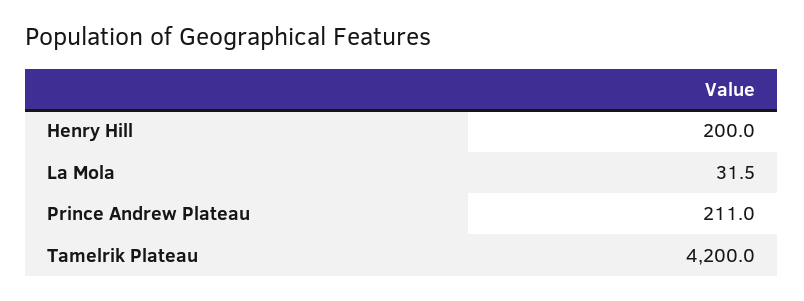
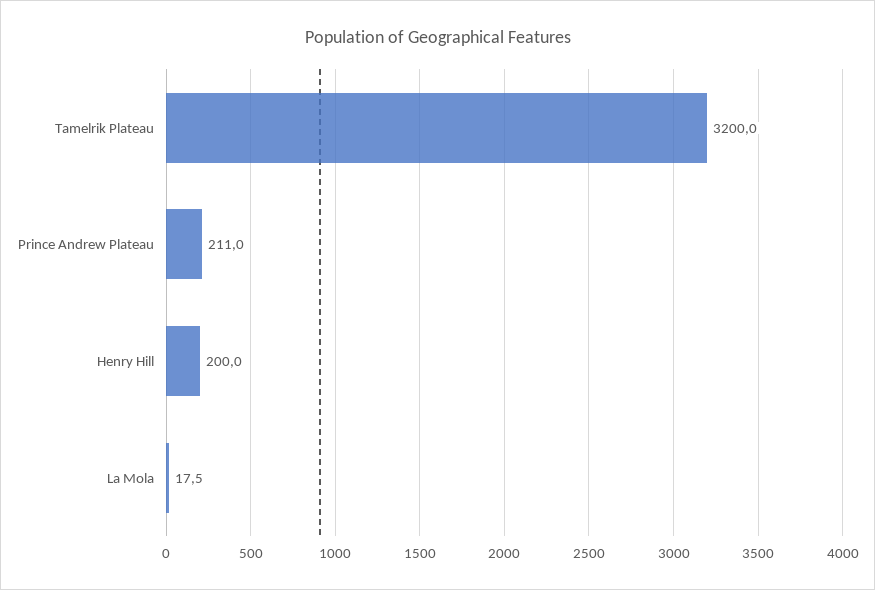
La Mola: 31.5 -> 17.5
Tamelrik Plateau: 4200 -> 3200

